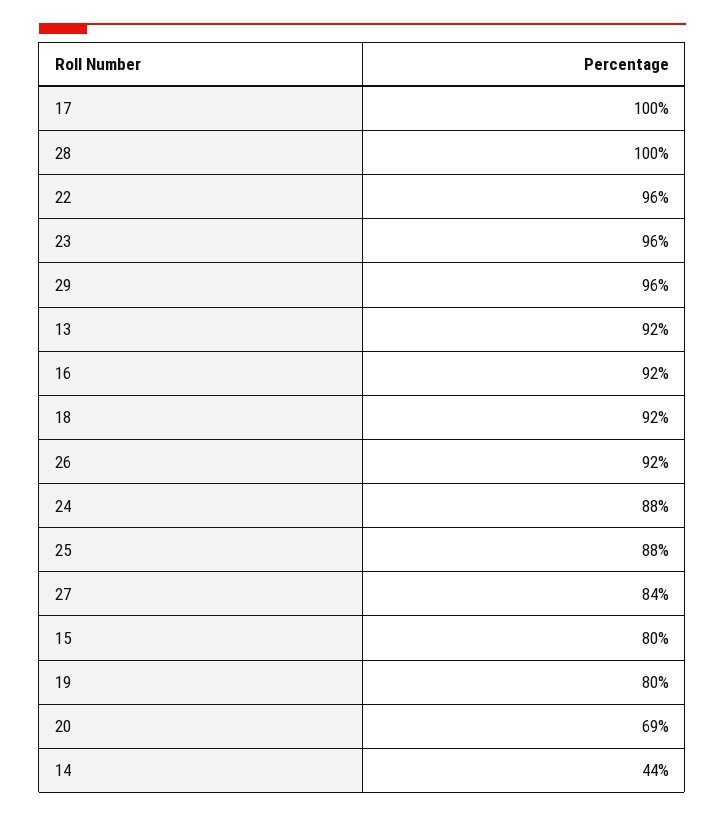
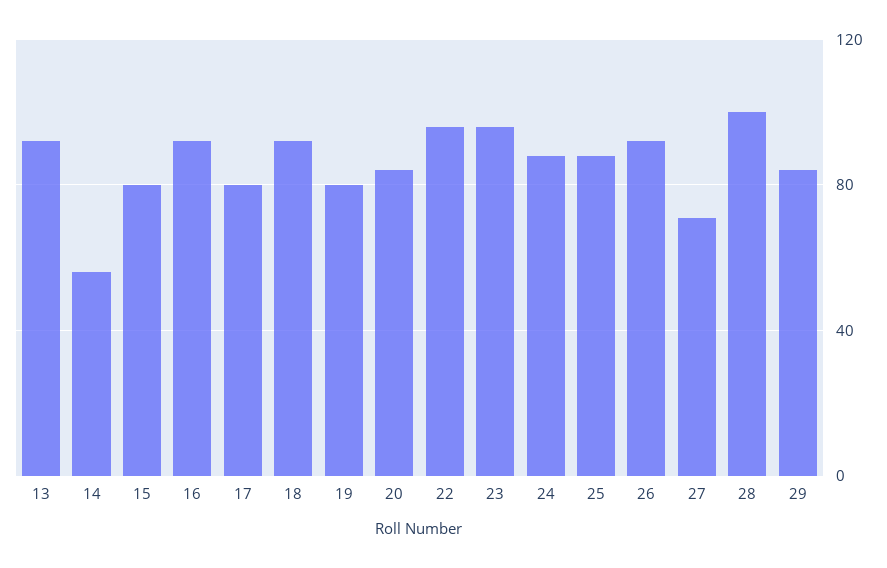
17: 100 -> 80
29: 96 -> 85
27: 84 -> 70
20: 69 -> 85
14: 44 -> 55

